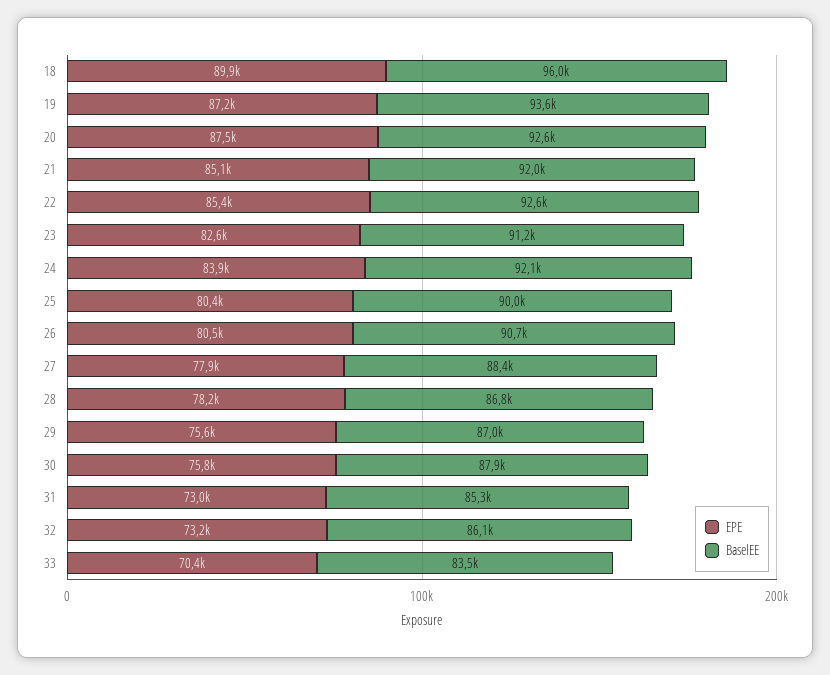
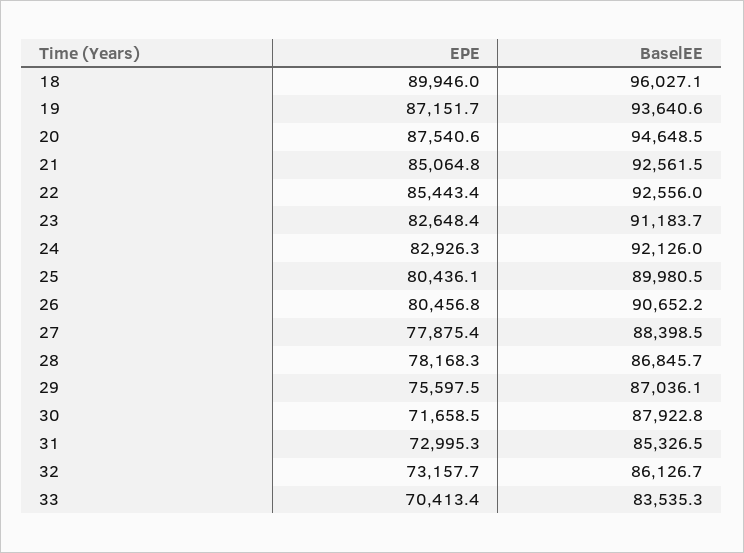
BaselEE, 20: 92600 -> 94648.5
BaselEE, 21: 92000 -> 92561.5
EPE, 24: 83900 -> 82926.3
EPE, 30: 75800 -> 71658.5

